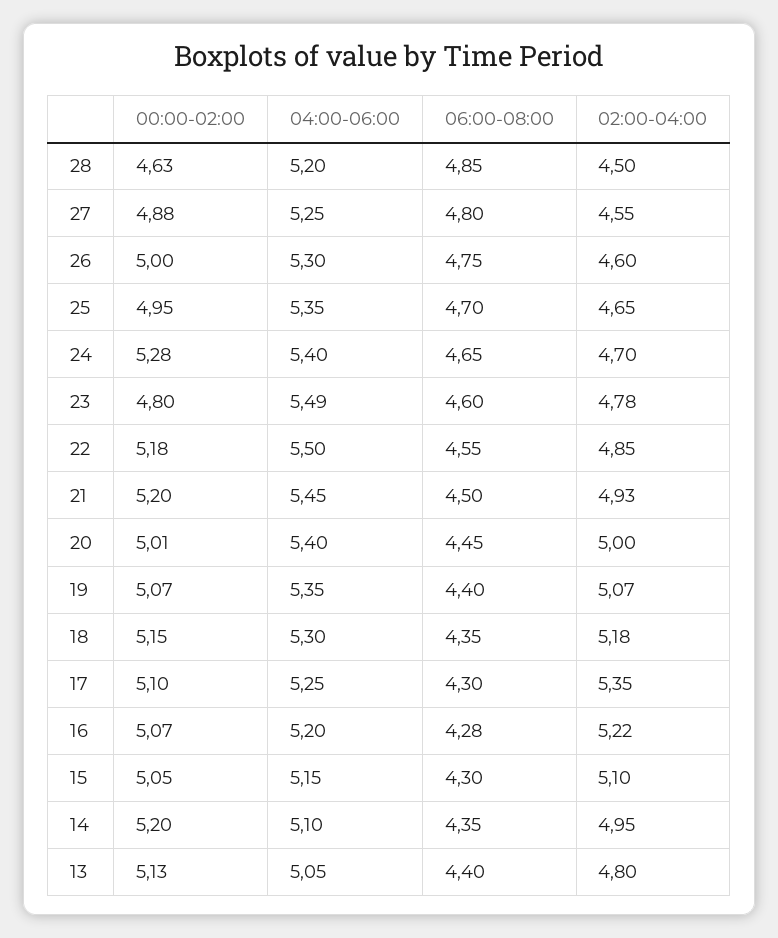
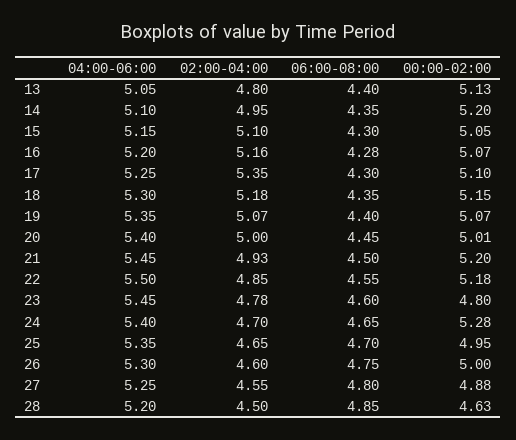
04:00-06:00, 23: 5.49 -> 5.45
02:00-04:00, 16: 5.22 -> 5.16

